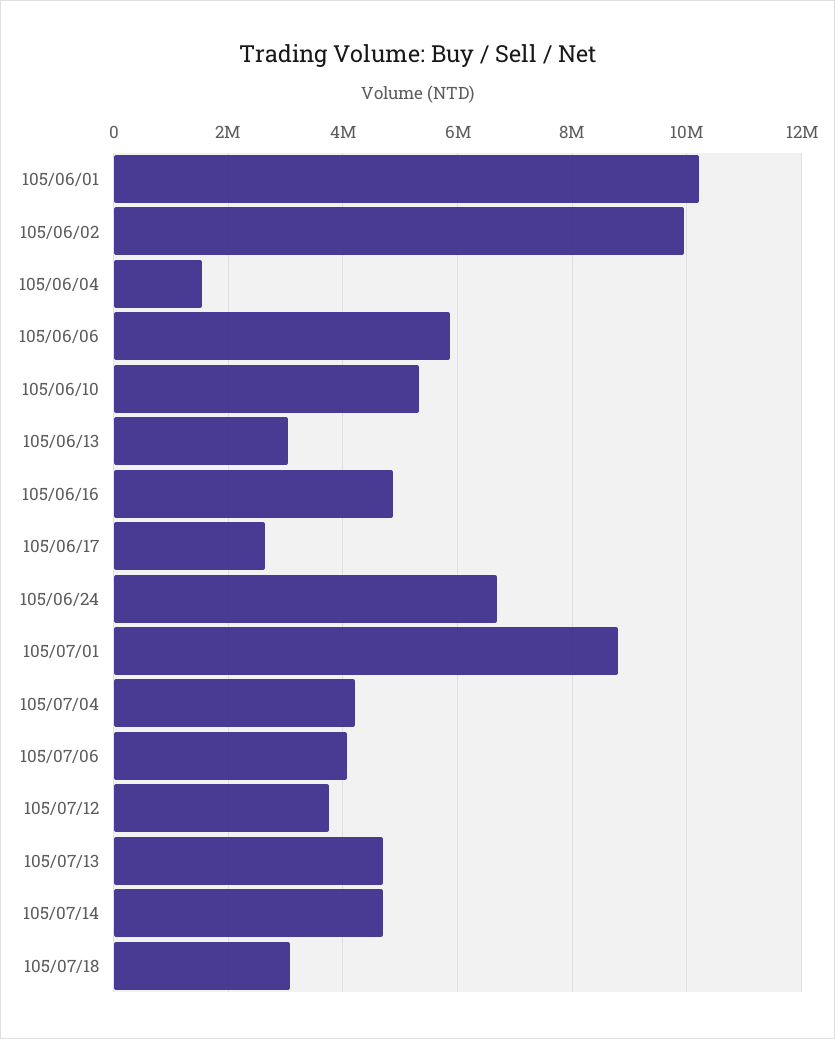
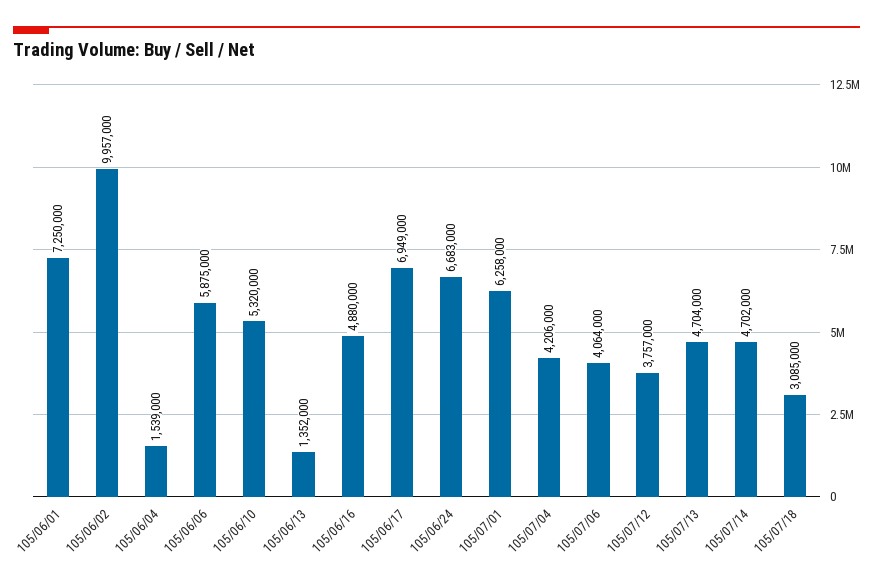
105/06/01: 10200000 -> 7250000
105/06/13: 3000000 -> 1352000
105/06/17: 2600000 -> 6949000
105/07/01: 8800000 -> 6258000

